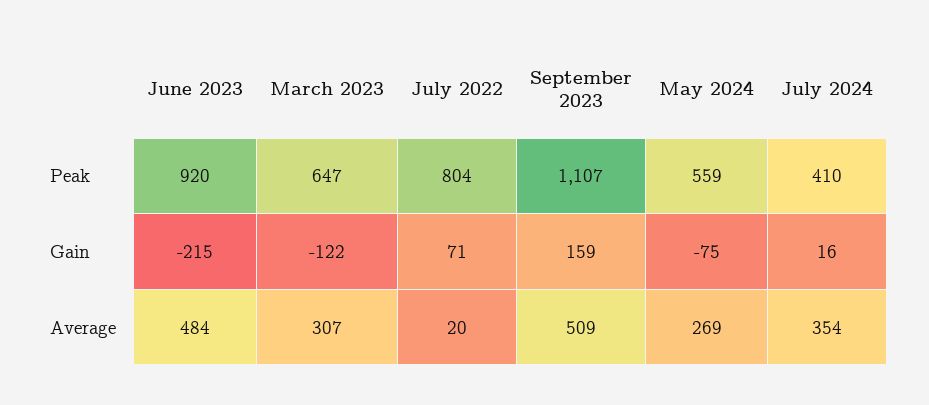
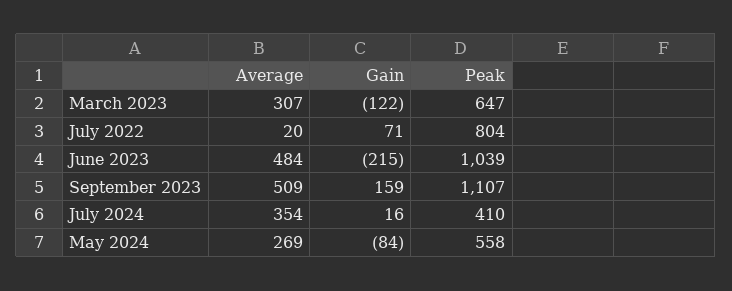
June 2023, Peak: 920 -> 1039
May 2024, Peak: 559 -> 558
May 2024, Gain: -75 -> -84

